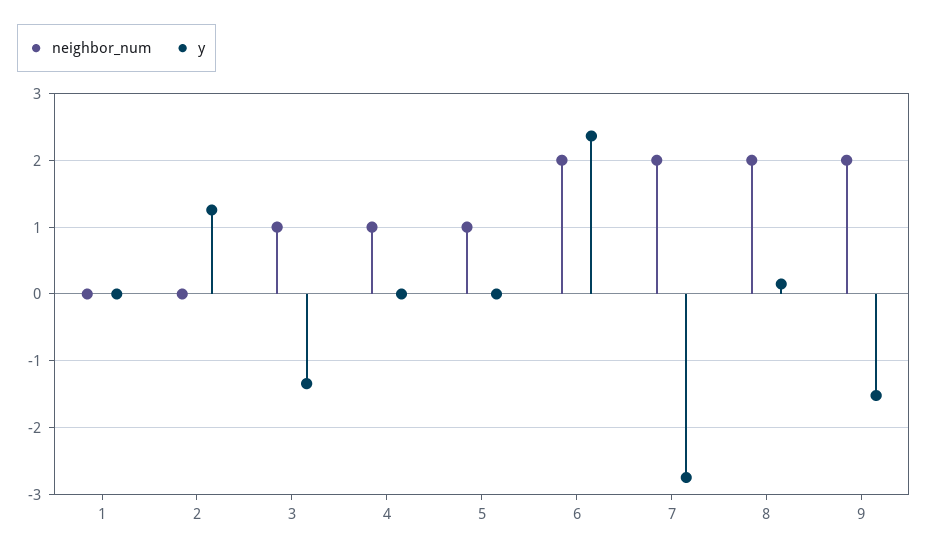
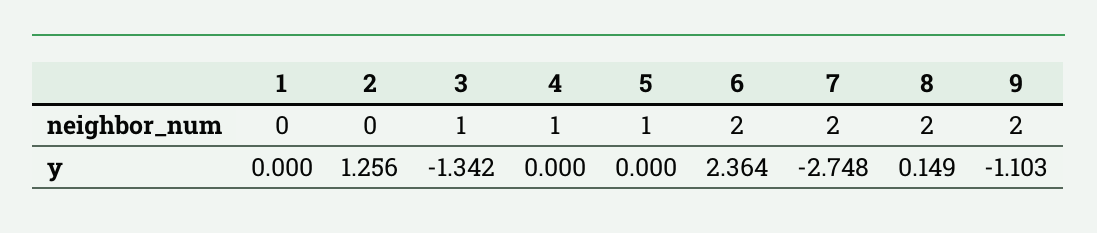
y, 9: -1.5 -> -1.103

